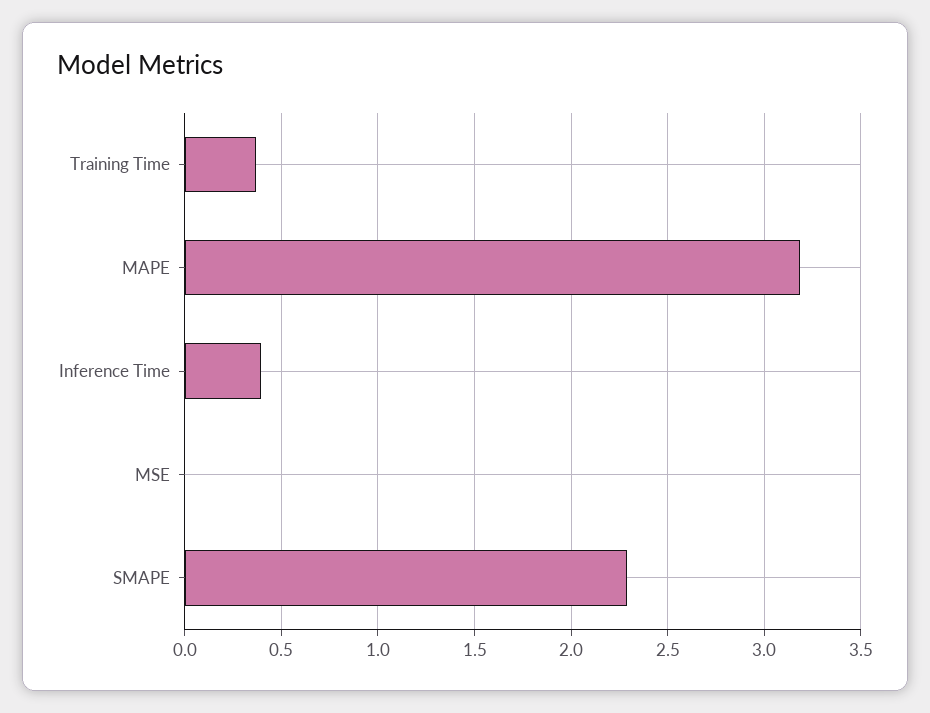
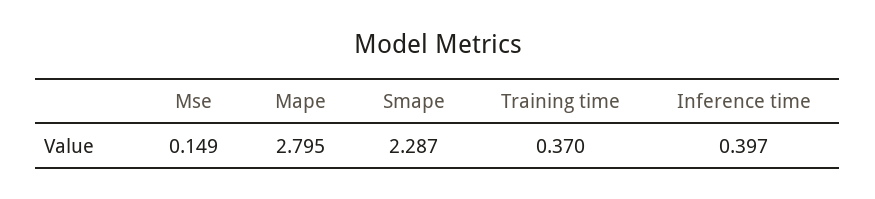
MAPE: 3.2 -> 2.795
MSE: 0 -> 0.149

